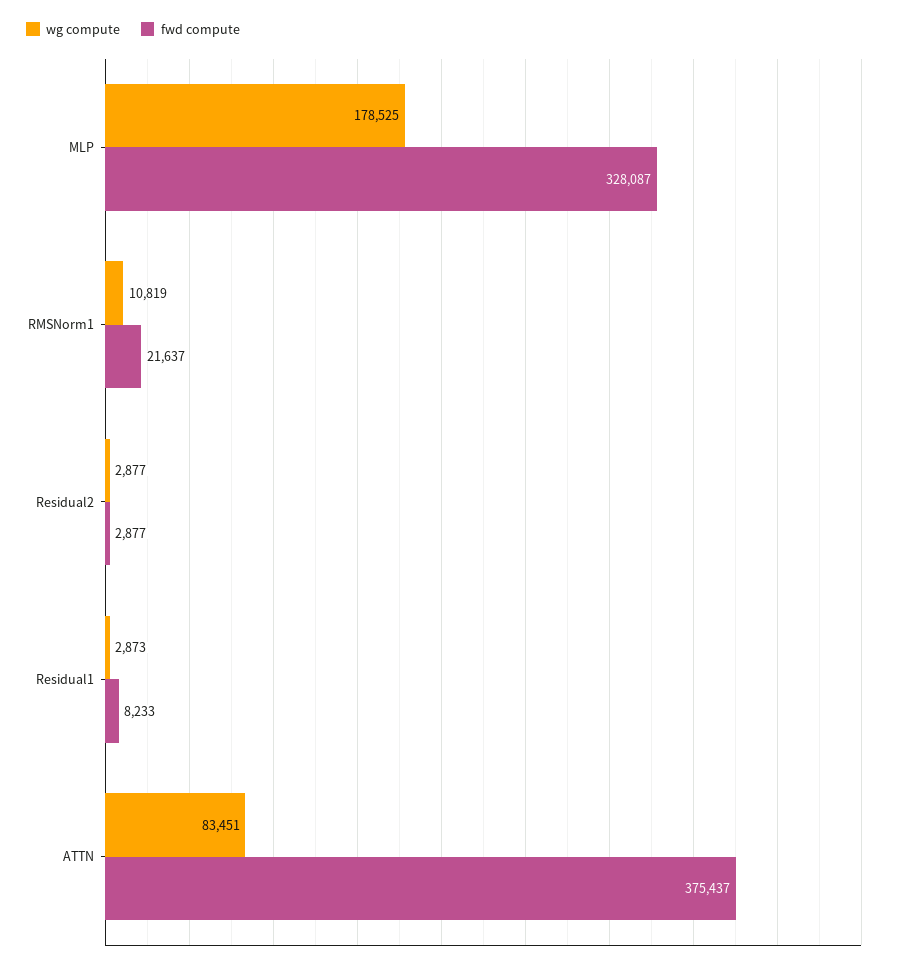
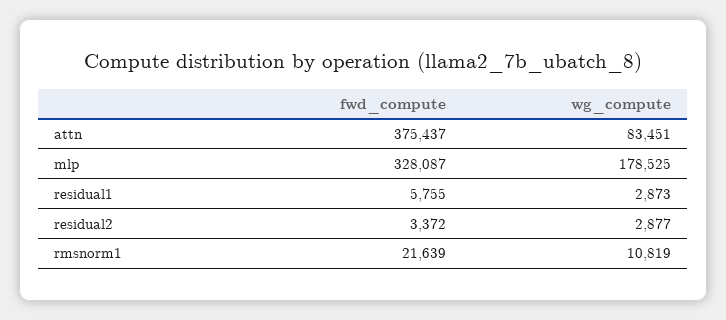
fwd compute, RMSNorm1: 21637 -> 21639
fwd compute, Residual2: 2877 -> 3372
fwd compute, Residual1: 8233 -> 5755

